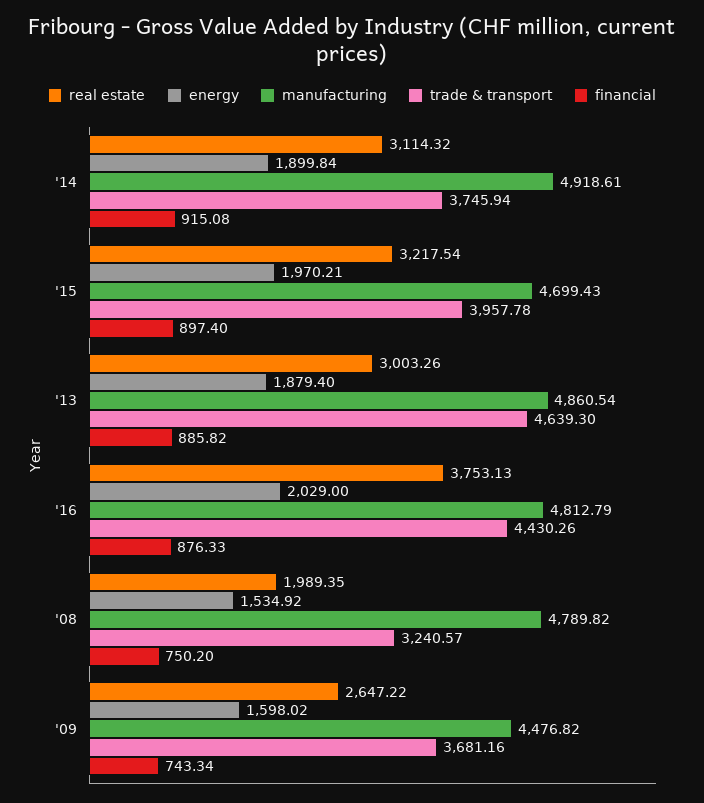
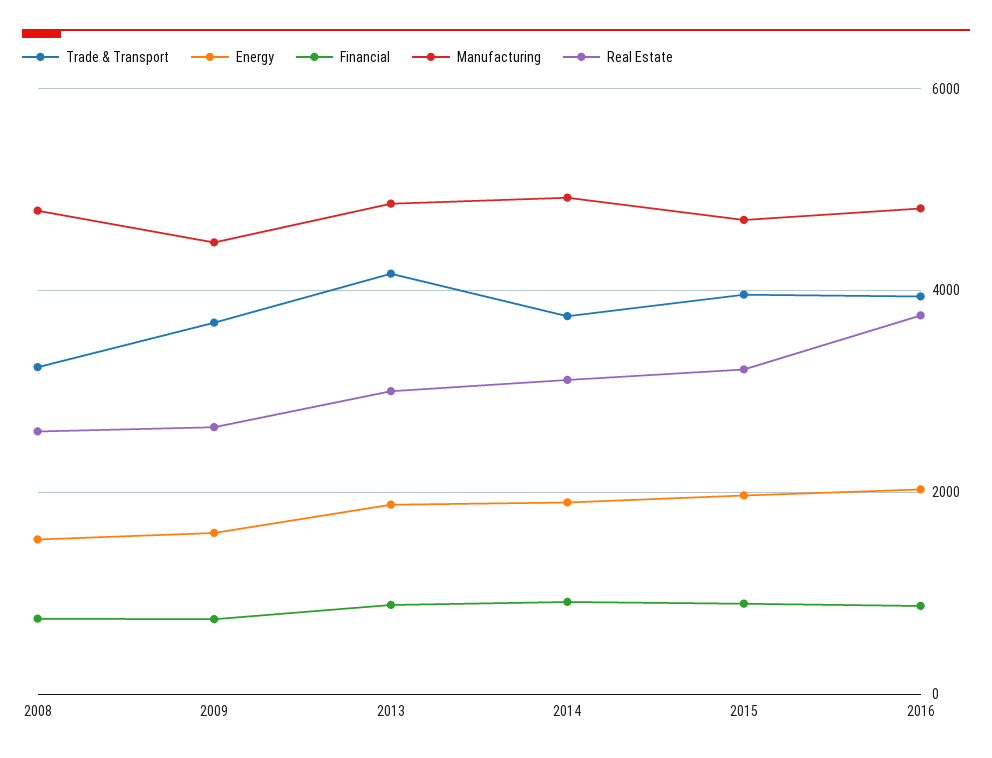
trade & transport, '13: 4639.3 -> 4200
trade & transport, '16: 4430.26 -> 4000
real estate, '08: 1989.35 -> 2600

